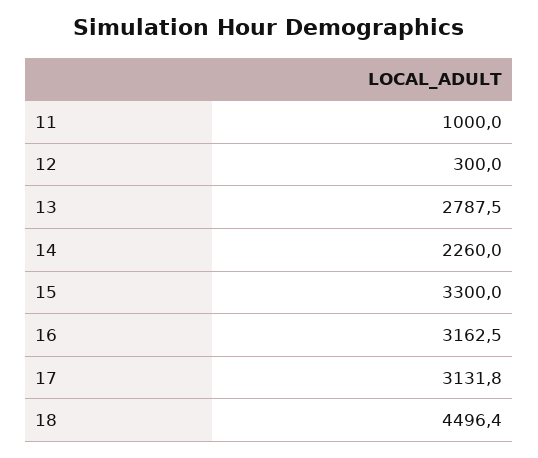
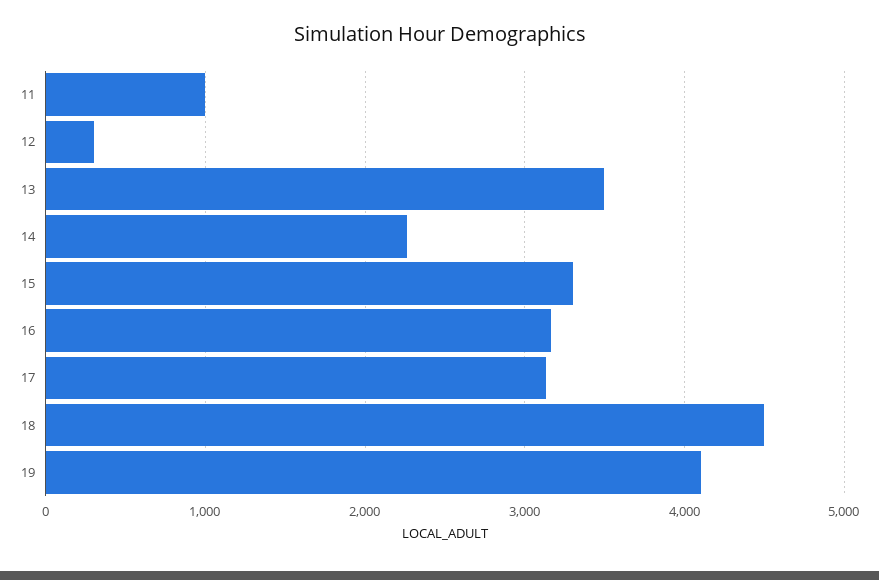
13: 2787.5 -> 3500
19: none -> 4100

